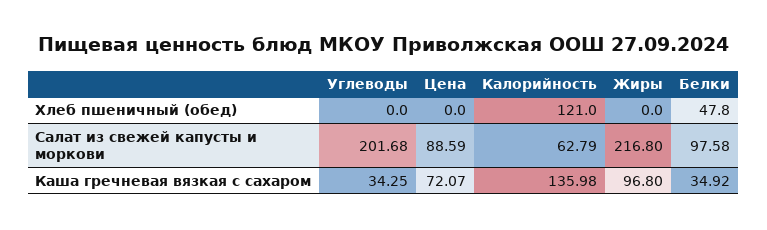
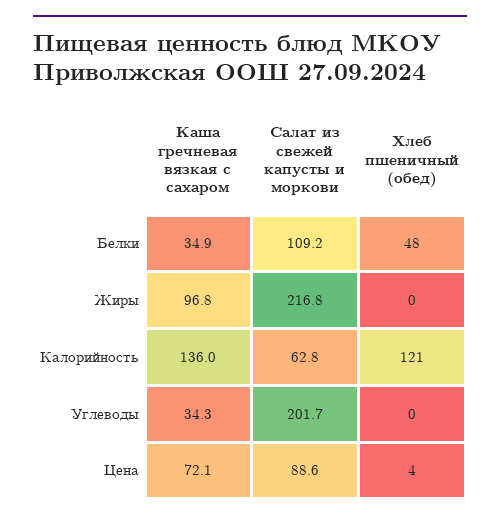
Цена, Хлеб пшеничный (обед): 0 -> 4
Белки, Салат из свежей капусты и моркови: 97.58 -> 109.2

